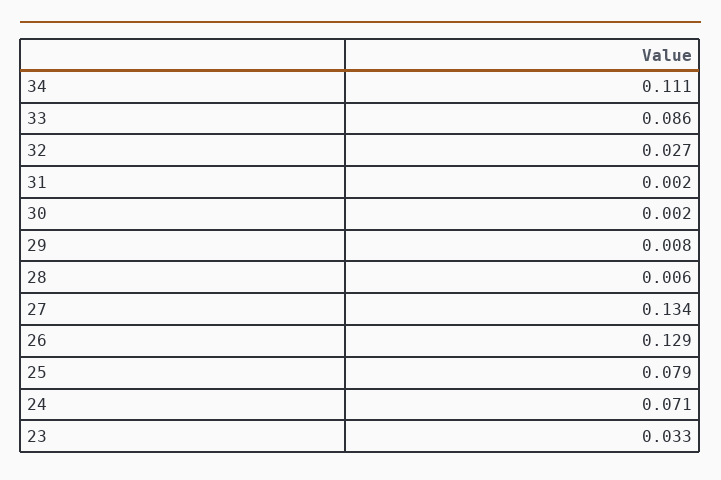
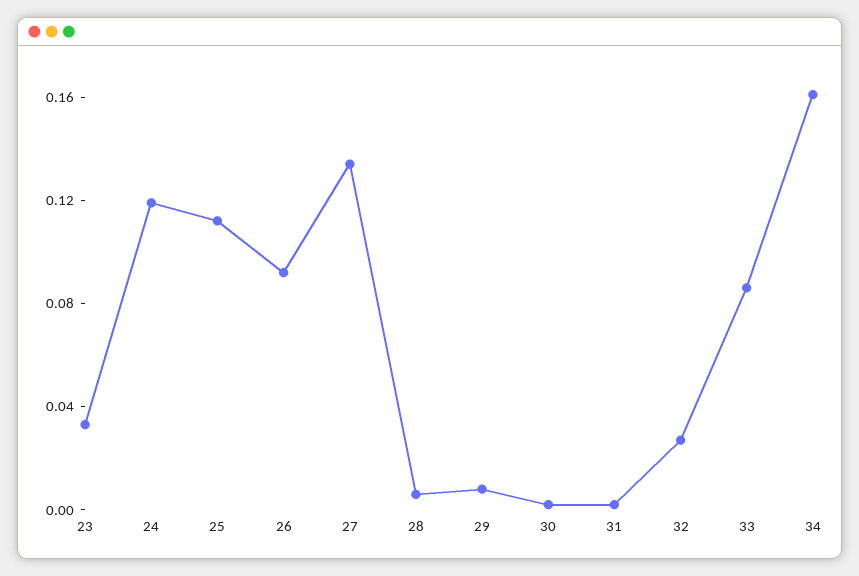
34: 0.111 -> 0.16
26: 0.129 -> 0.09
25: 0.079 -> 0.11
24: 0.071 -> 0.12

